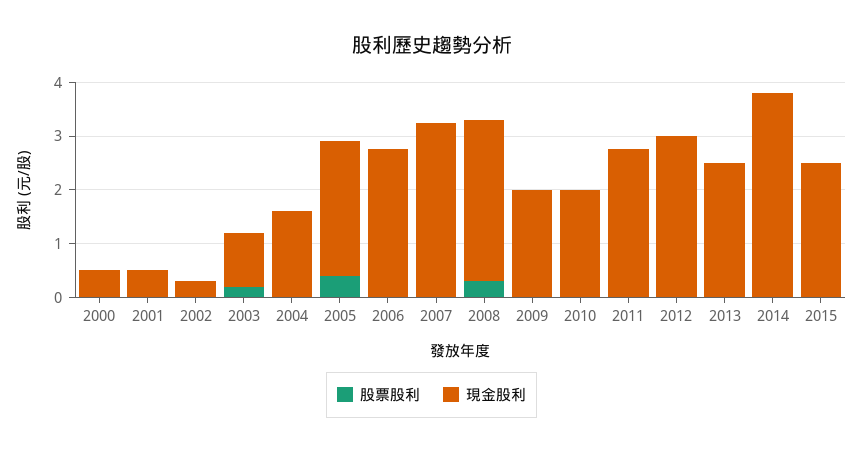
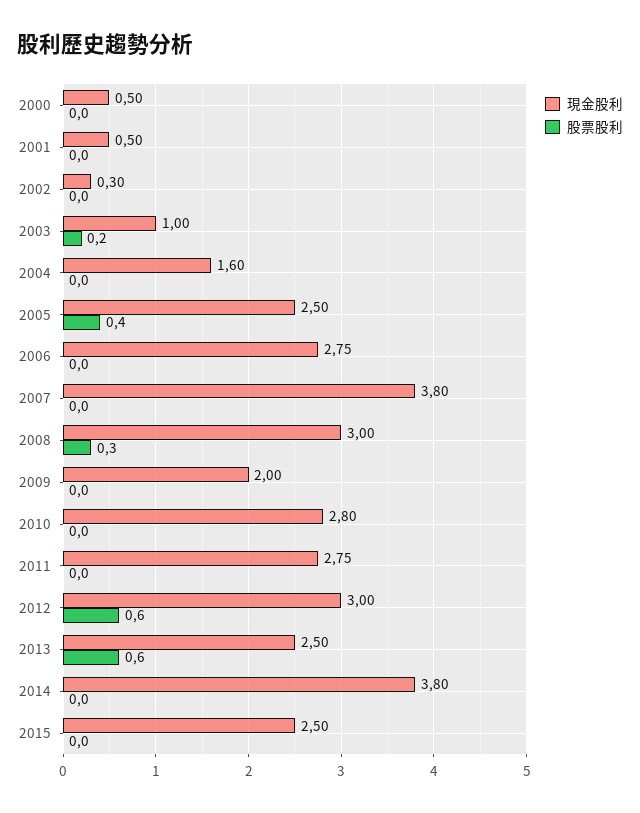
現金股利, 2007: 3.2 -> 3.8
現金股利, 2010: 2 -> 2.8
股票股利, 2012: 0 -> 0.6
股票股利, 2013: 0 -> 0.6

